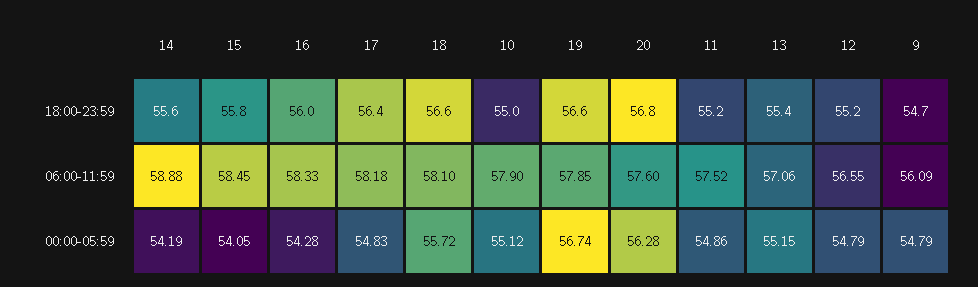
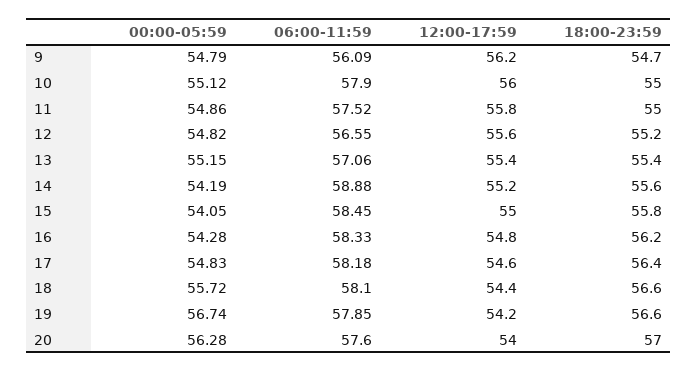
16, 18:00-23:59: 56 -> 56.2
20, 18:00-23:59: 56.8 -> 57
11, 18:00-23:59: 55.2 -> 55
12, 00:00-05:59: 54.79 -> 54.82
9, 12:00-17:59: none -> 56.2
10, 12:00-17:59: none -> 56
11, 12:00-17:59: none -> 55.8
12, 12:00-17:59: none -> 55.6
13, 12:00-17:59: none -> 55.4
14, 12:00-17:59: none -> 55.2
15, 12:00-17:59: none -> 55
16, 12:00-17:59: none -> 54.8
17, 12:00-17:59: none -> 54.6
18, 12:00-17:59: none -> 54.4
19, 12:00-17:59: none -> 54.2
20, 12:00-17:59: none -> 54

